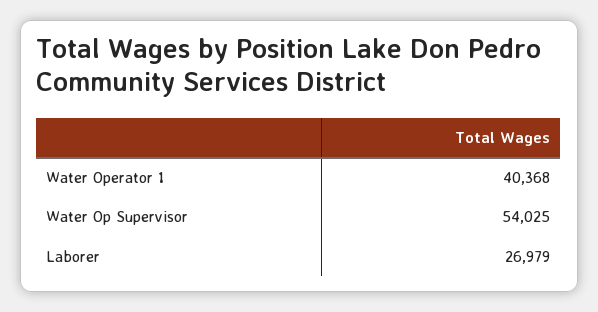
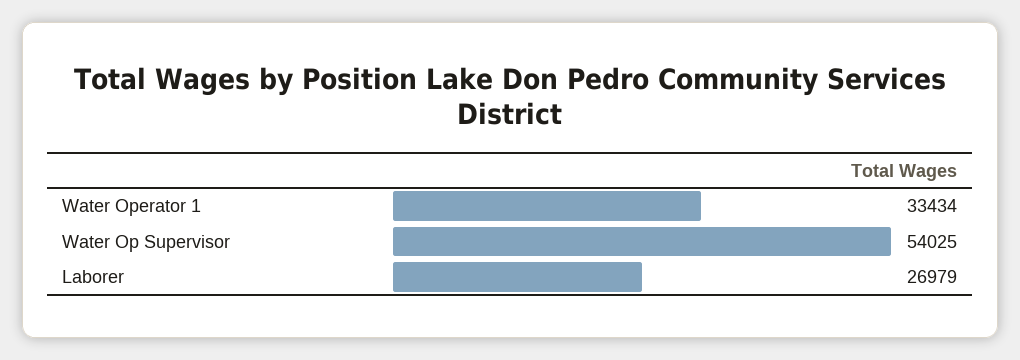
Water Operator 1: 40368 -> 33434

